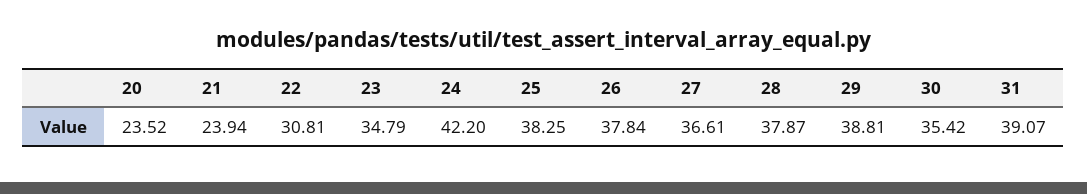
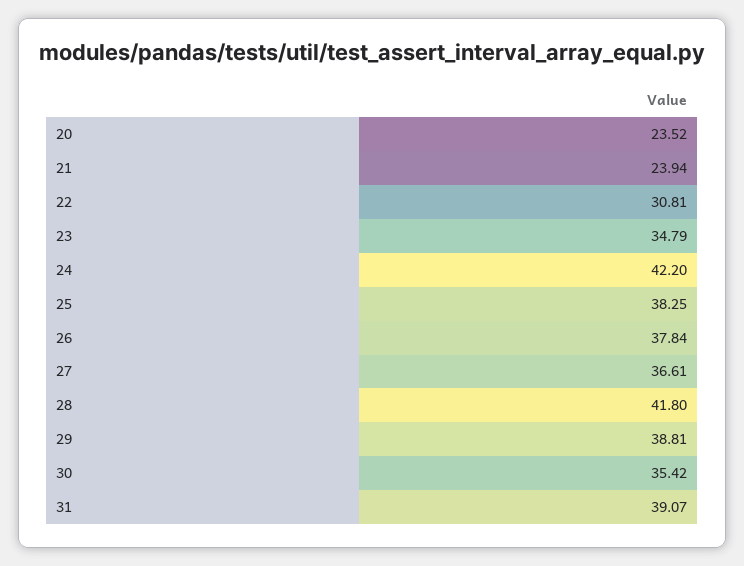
28: 37.87 -> 41.8

